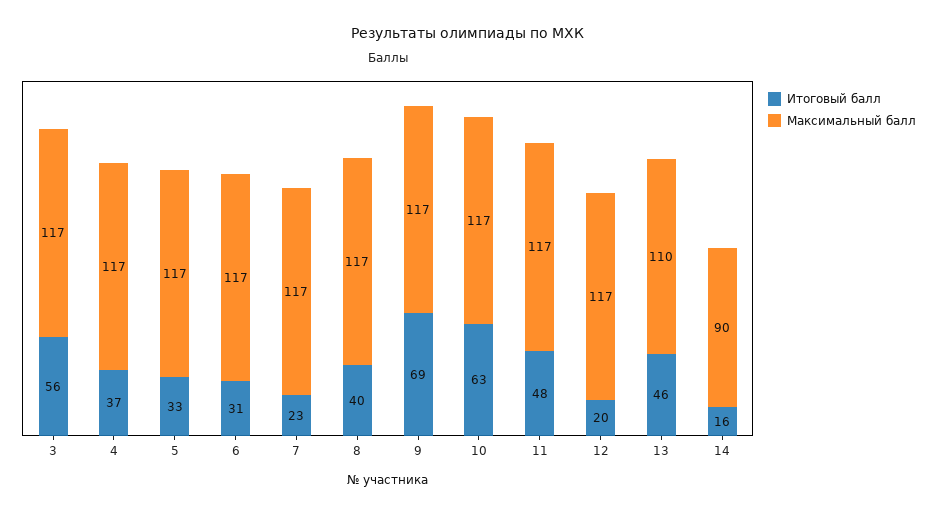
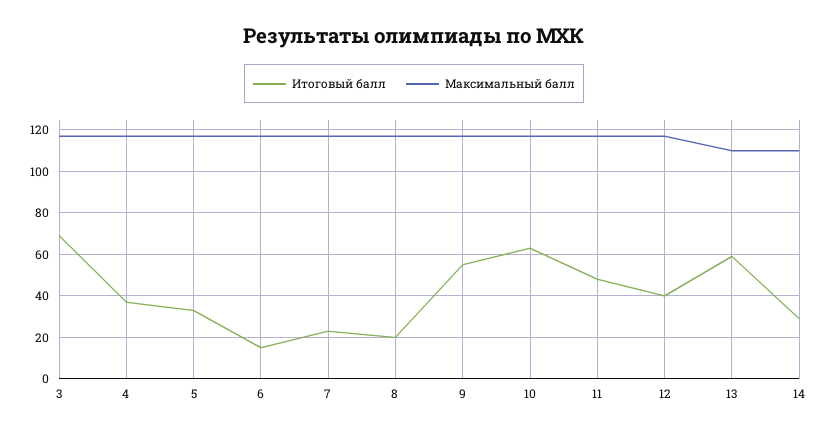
Итоговый балл, 3: 56 -> 70
Итоговый балл, 6: 31 -> 15
Итоговый балл, 8: 40 -> 20
Итоговый балл, 9: 69 -> 55
Итоговый балл, 12: 20 -> 40
Итоговый балл, 13: 46 -> 60
Итоговый балл, 14: 16 -> 30
Максимальный балл, 14: 90 -> 110

